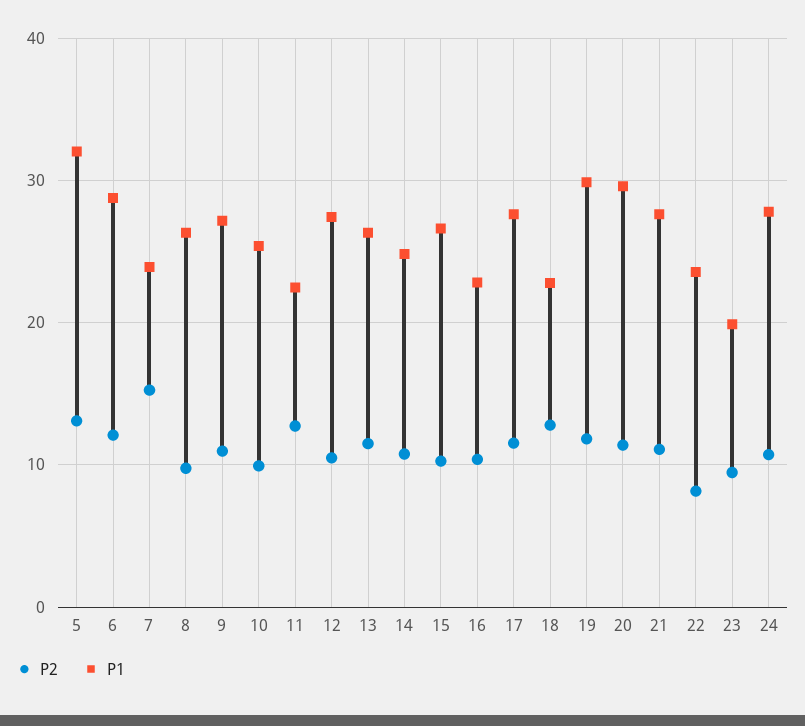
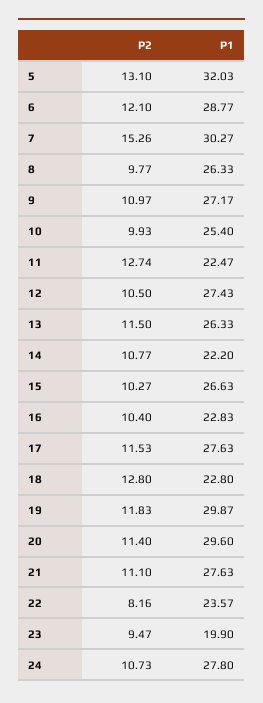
P1, 7: 24 -> 30.27
P1, 14: 25 -> 22.2

